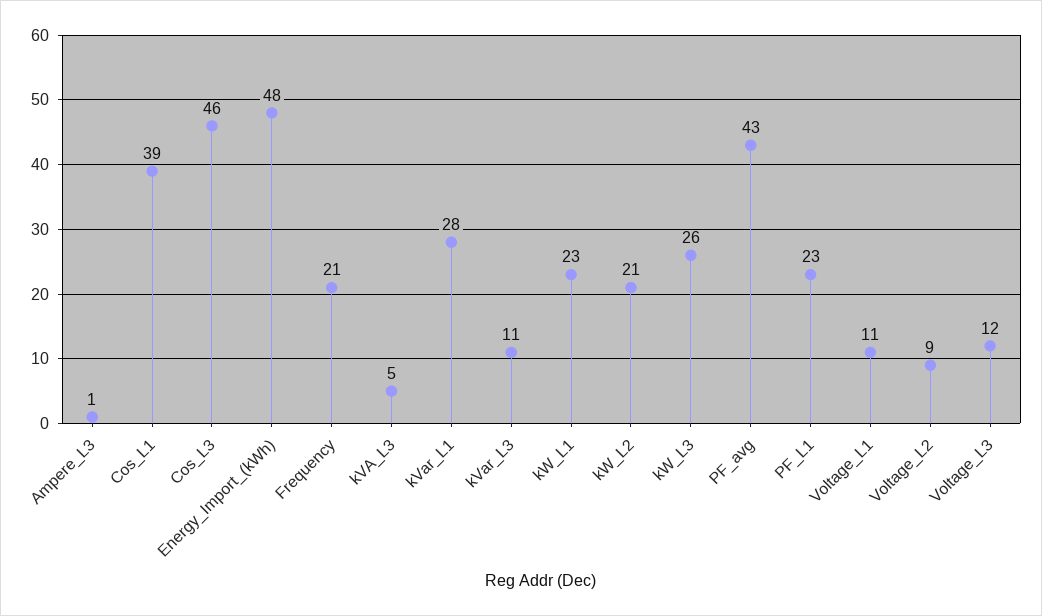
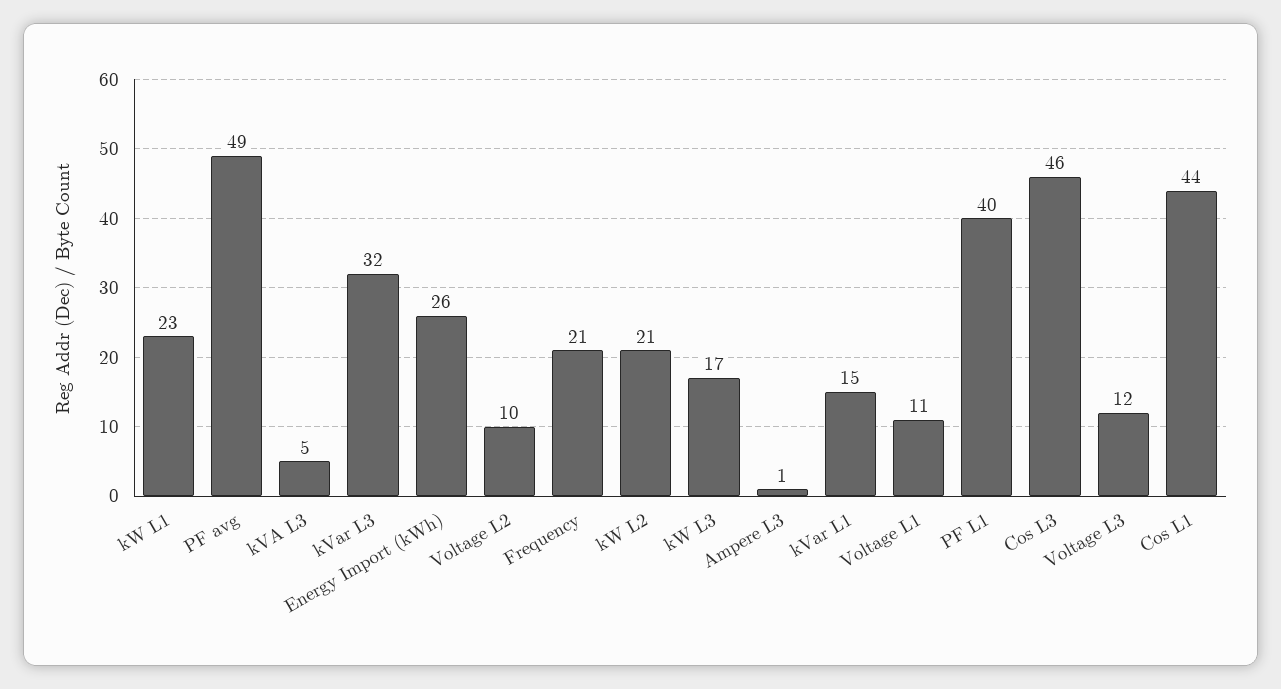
Cos_L1: 39 -> 44
Energy_Import_(kWh): 48 -> 26
kVar_L1: 28 -> 15
kVar_L3: 11 -> 32
kW_L3: 26 -> 17
PF_avg: 43 -> 49
PF_L1: 23 -> 40
Voltage_L2: 9 -> 10

